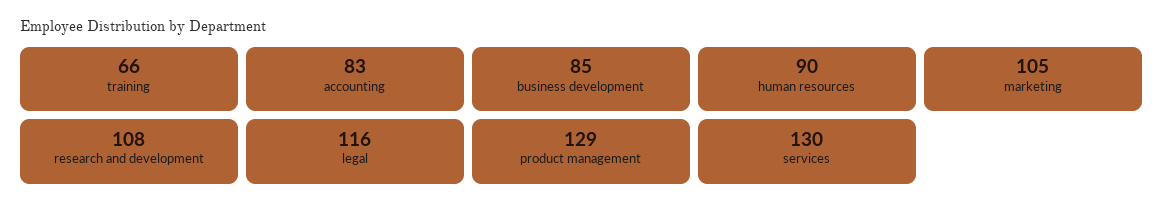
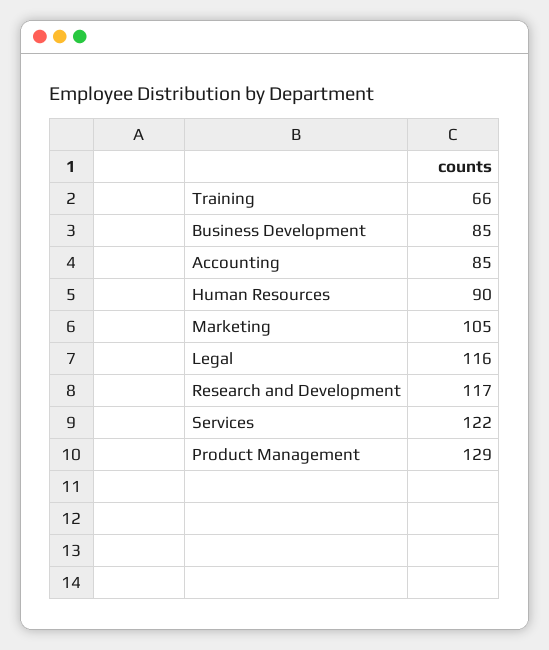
accounting: 83 -> 85
research and development: 108 -> 117
services: 130 -> 122

